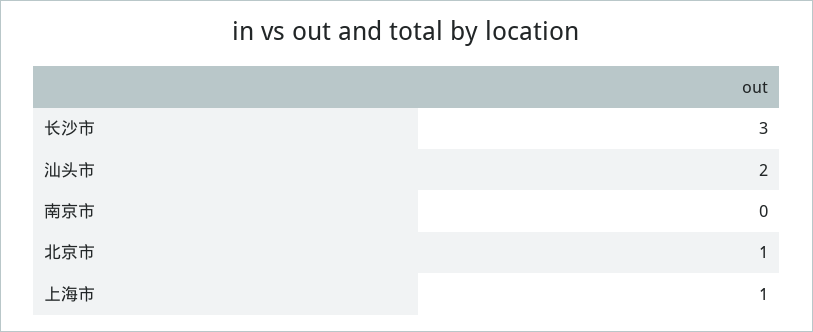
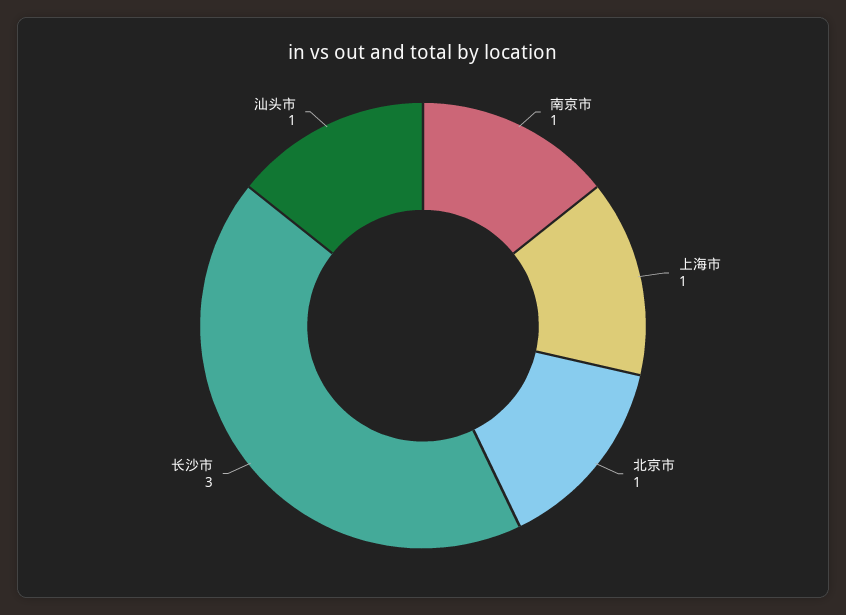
汕头市: 2 -> 1
南京市: 0 -> 1

